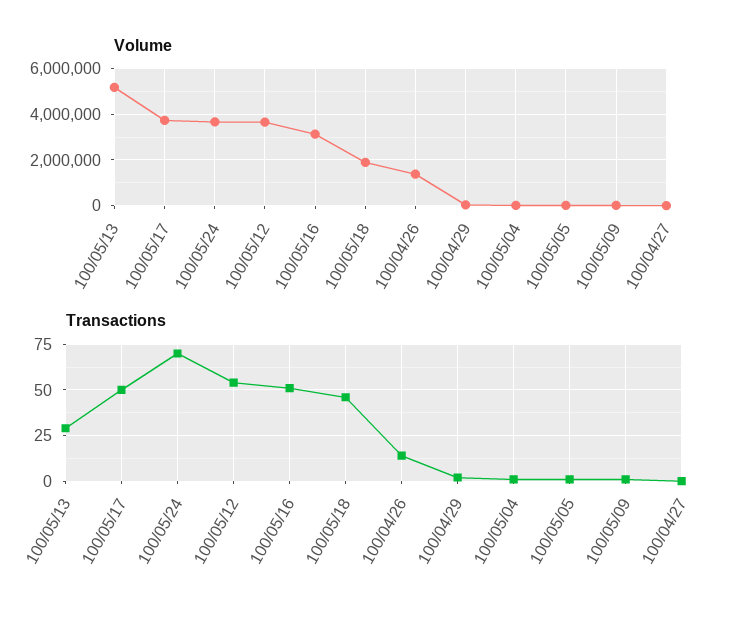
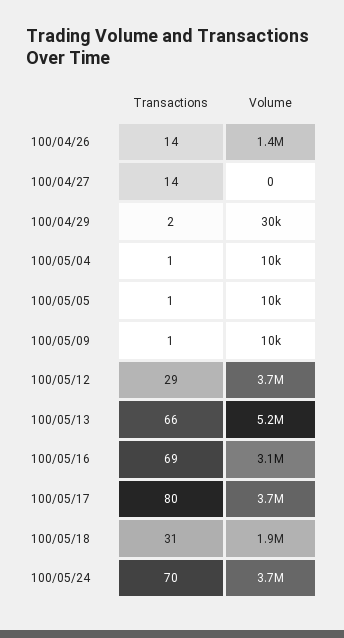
Transactions, 100/05/13: 30 -> 66
Transactions, 100/05/17: 50 -> 80
Transactions, 100/05/12: 55 -> 29
Transactions, 100/05/16: 50 -> 69
Transactions, 100/05/18: 45 -> 31
Transactions, 100/04/27: 0 -> 14

